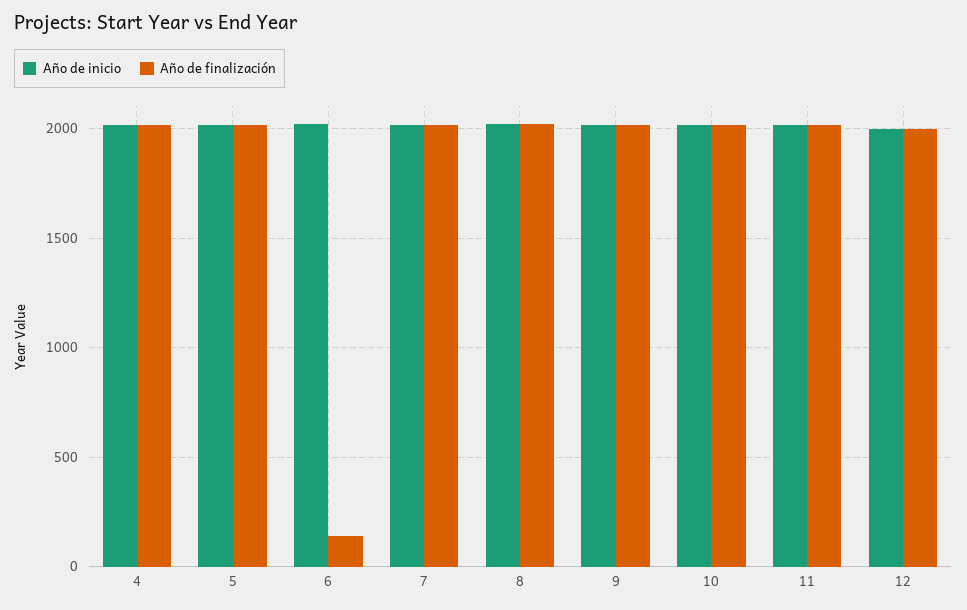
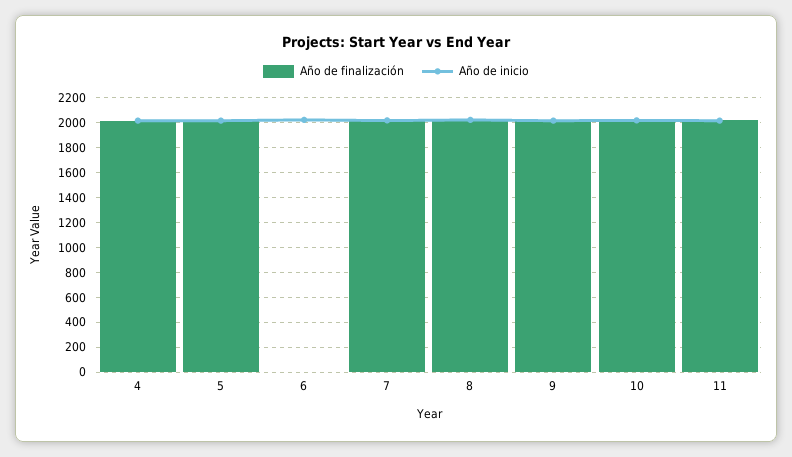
Año de finalización, 6: 150 -> 0
Año de inicio, 12: 2000 -> none
Año de finalización, 12: 2000 -> none

